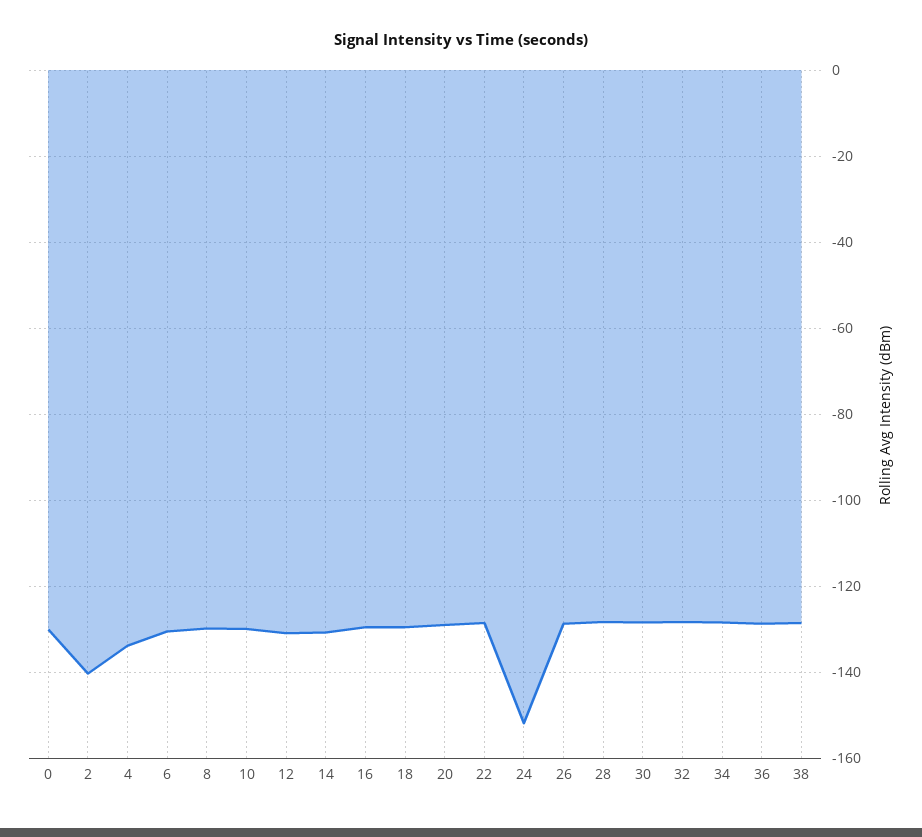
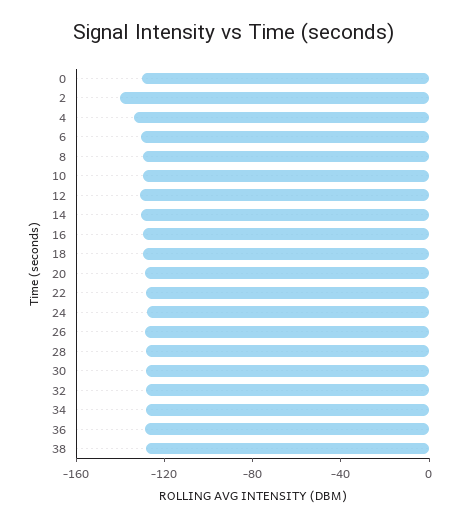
24: -152 -> -130

